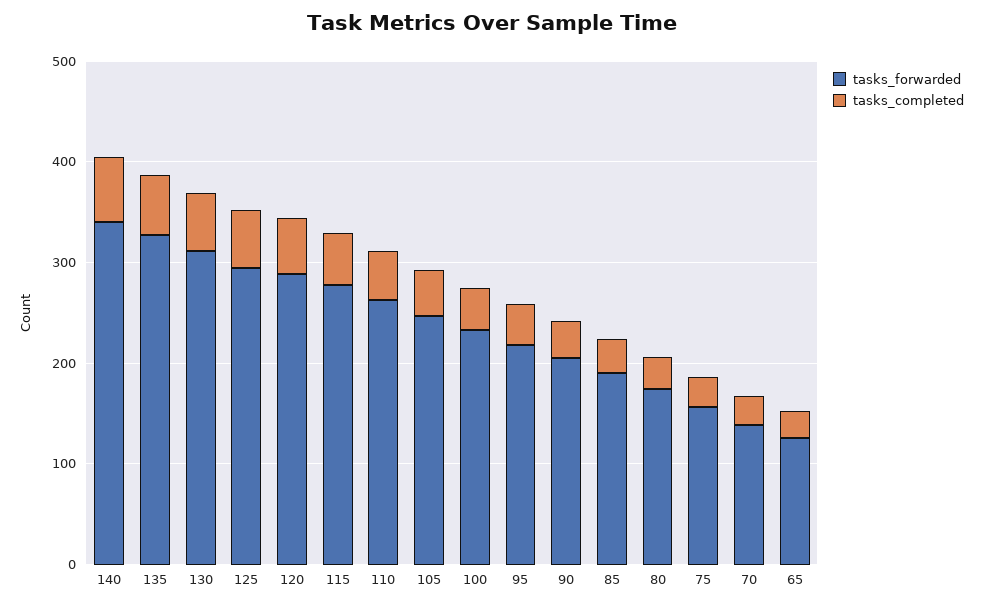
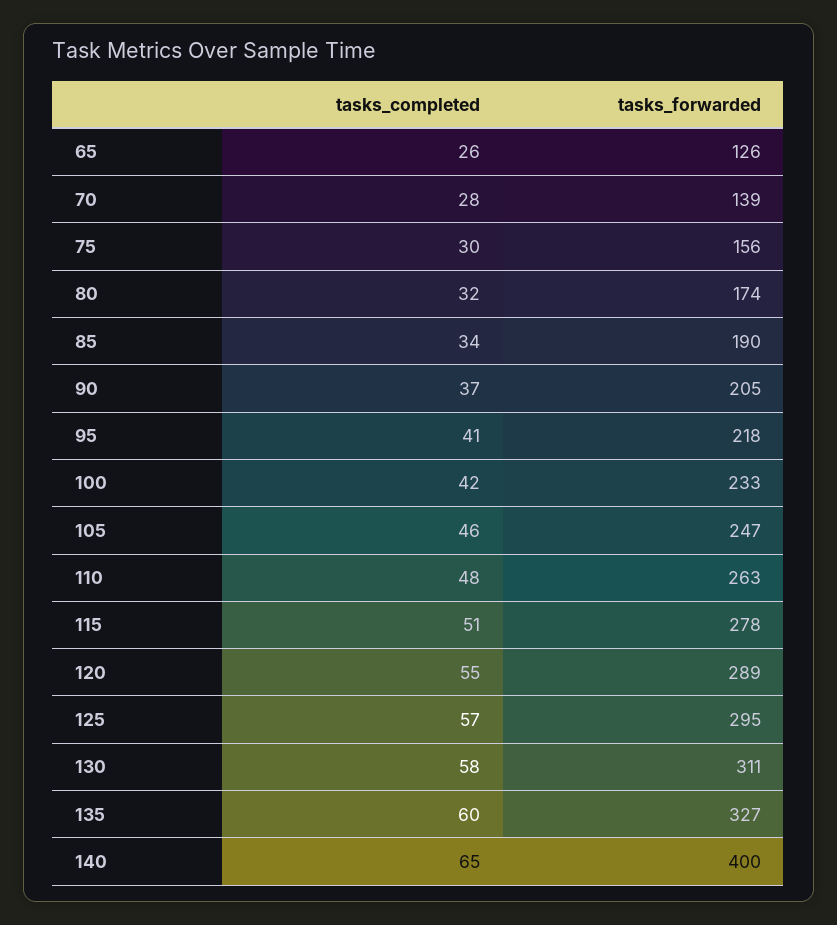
tasks_forwarded, 140: 340 -> 400

